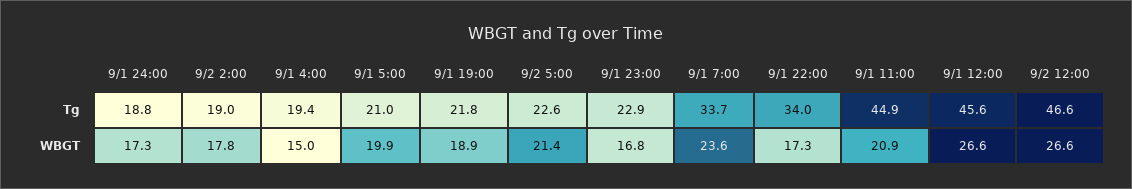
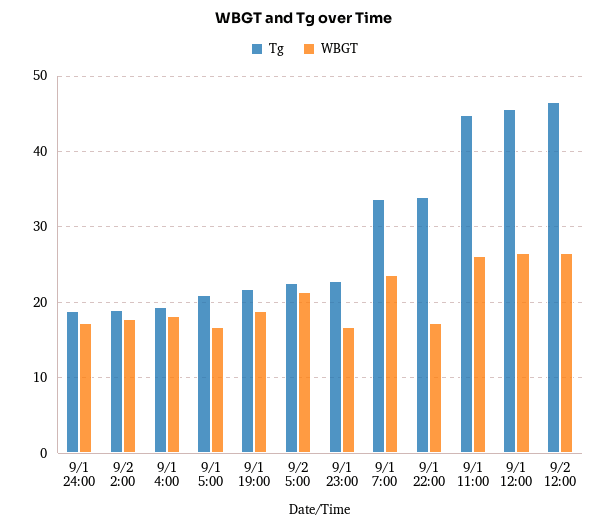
WBGT, 9/1 4:00: 15 -> 18
WBGT, 9/1 5:00: 19.9 -> 17
WBGT, 9/1 11:00: 20.9 -> 26

